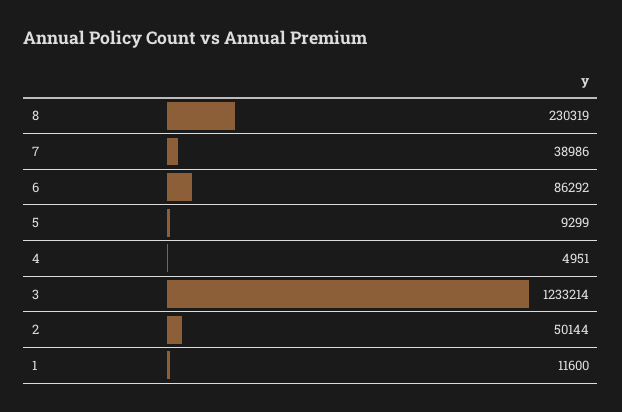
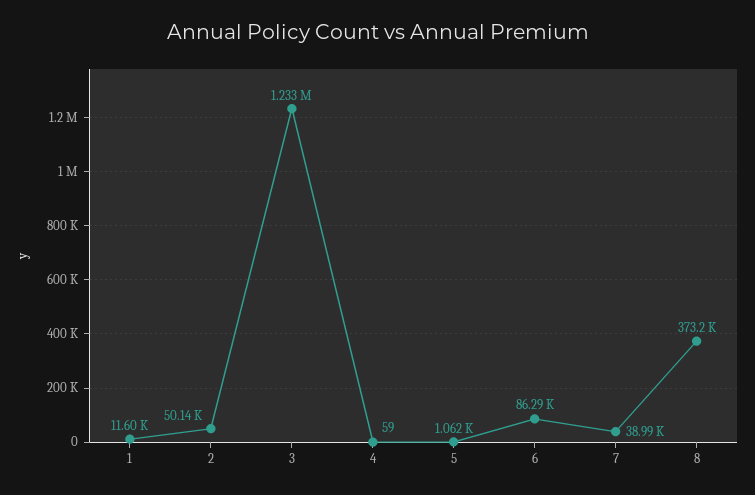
8: 230319 -> 373200
5: 9299 -> 1062
4: 4951 -> 59

